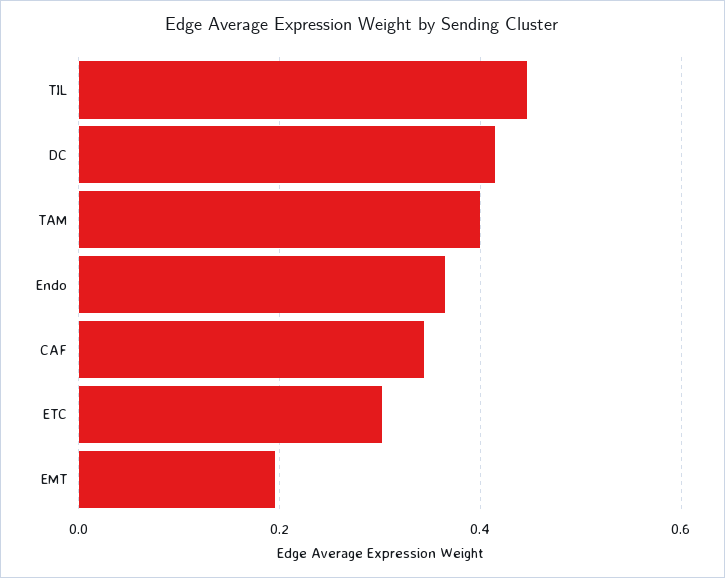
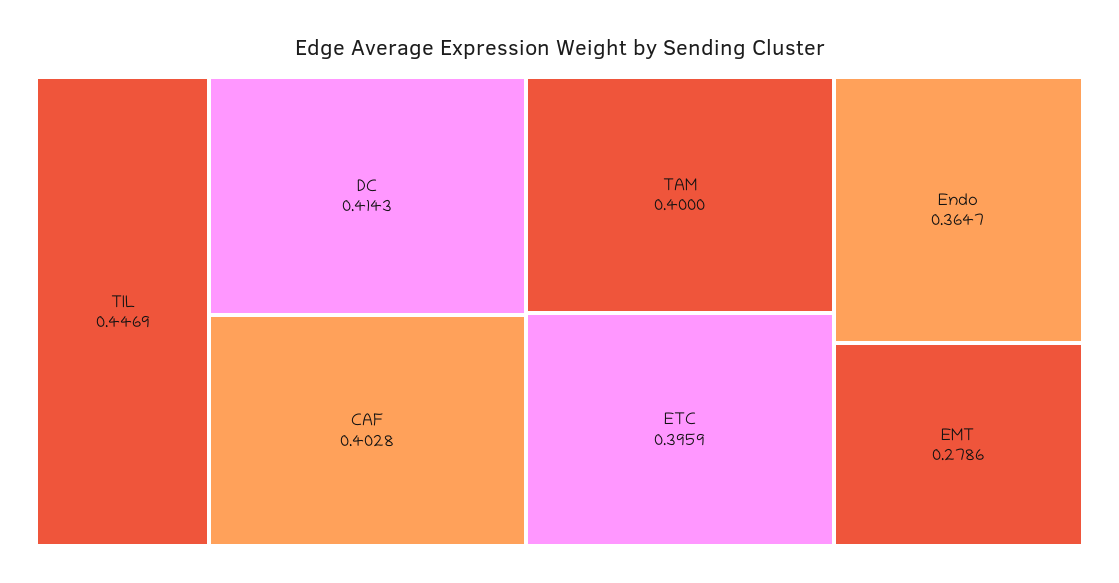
CAF: 0.34 -> 0.4028
ETC: 0.3 -> 0.3959
EMT: 0.2 -> 0.2786

